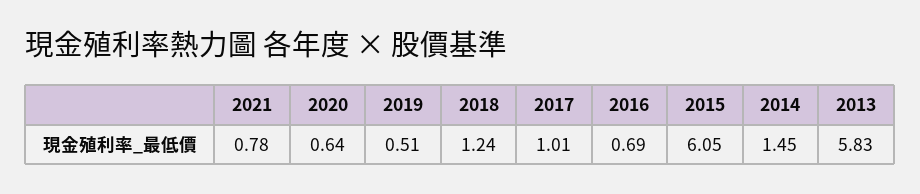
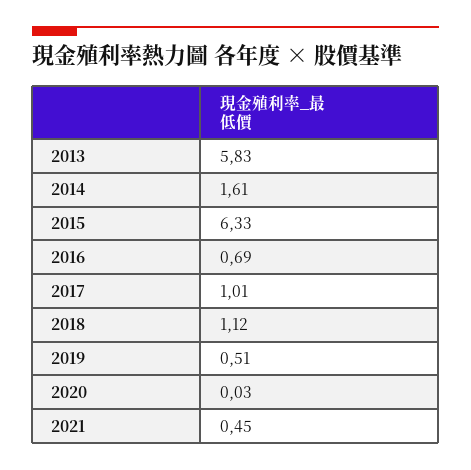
2021: 0.78 -> 0.45
2020: 0.64 -> 0.03
2018: 1.24 -> 1.12
2015: 6.05 -> 6.33
2014: 1.45 -> 1.61

